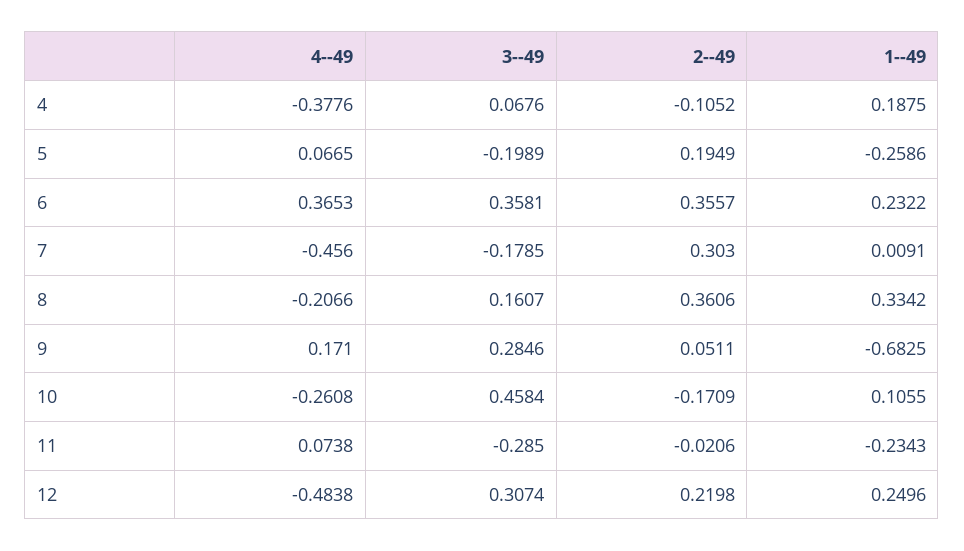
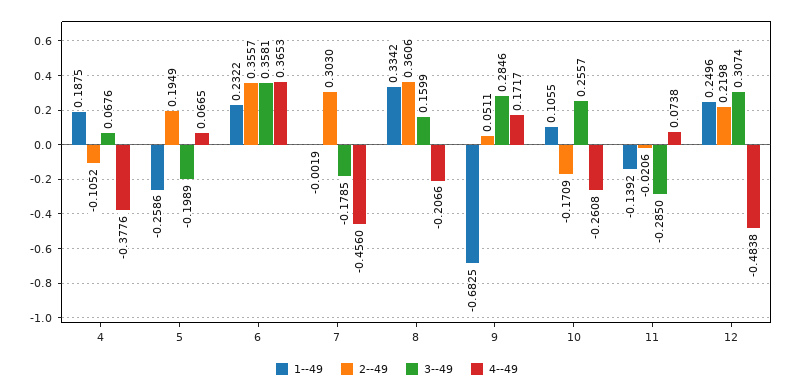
1--49, 7: 0.0091 -> -0.0019
3--49, 8: 0.1607 -> 0.1599
4--49, 9: 0.171 -> 0.1717
3--49, 10: 0.4584 -> 0.2557
1--49, 11: -0.2343 -> -0.1392

